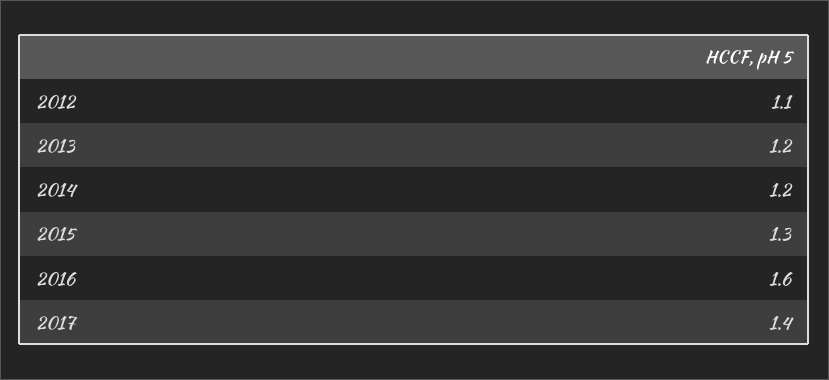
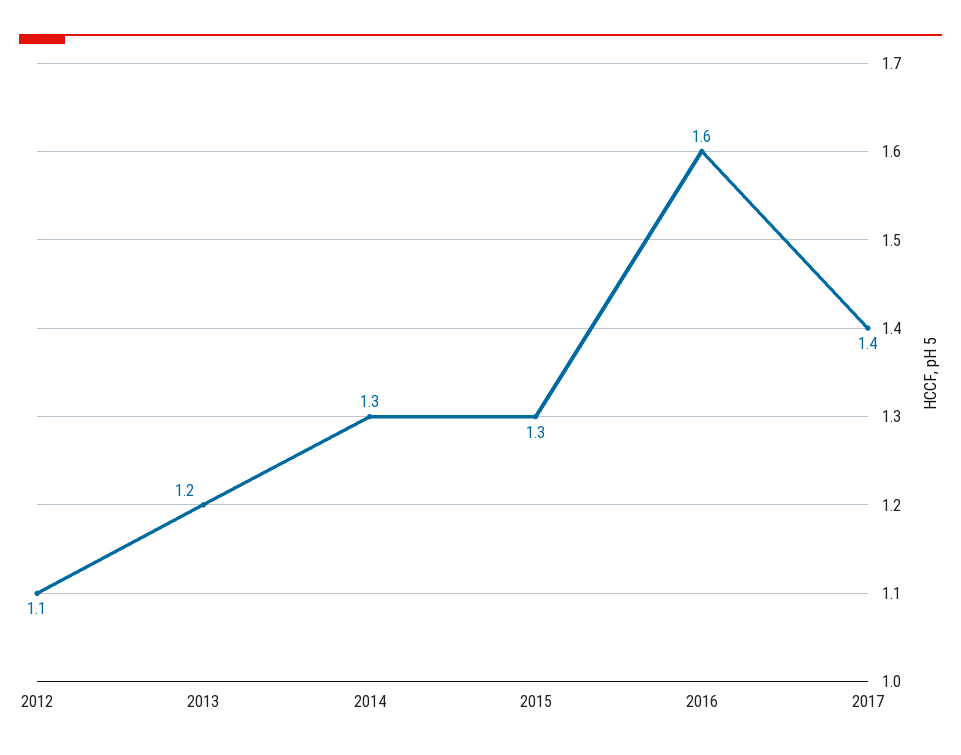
2014: 1.2 -> 1.3

